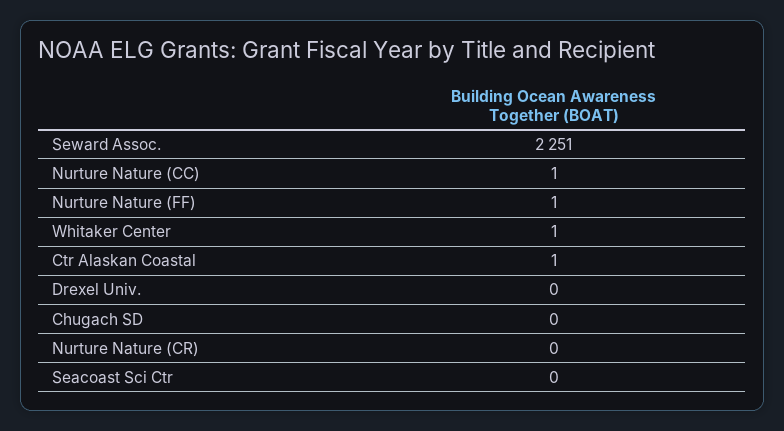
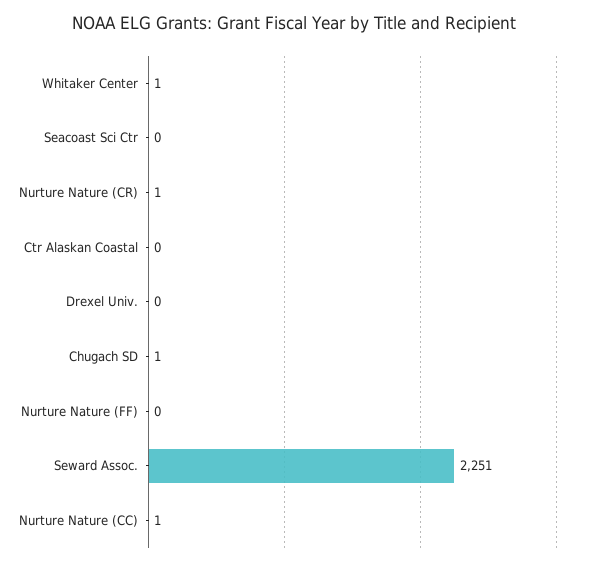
Nurture Nature (FF): 1 -> 0
Ctr Alaskan Coastal: 1 -> 0
Chugach SD: 0 -> 1
Nurture Nature (CR): 0 -> 1

